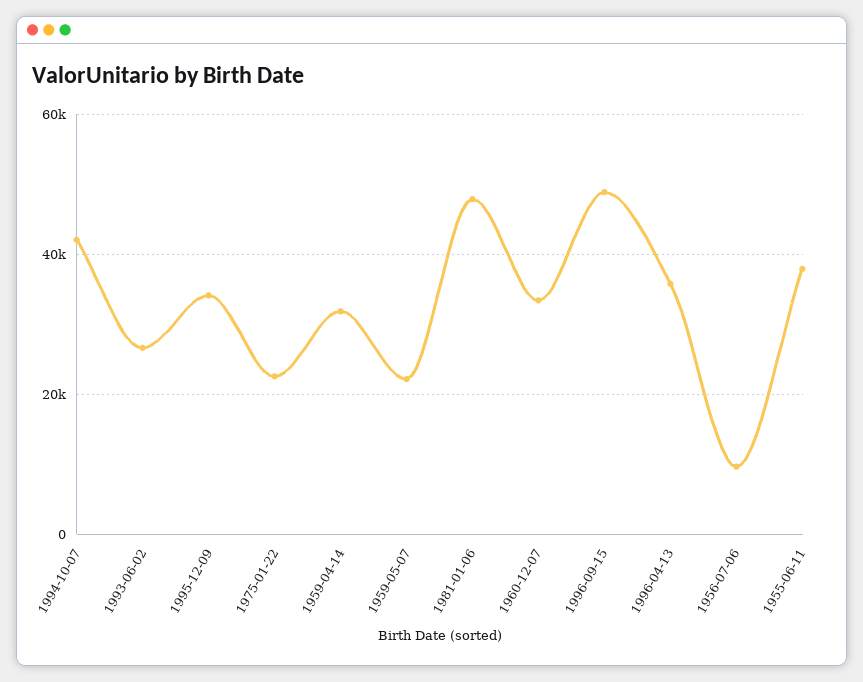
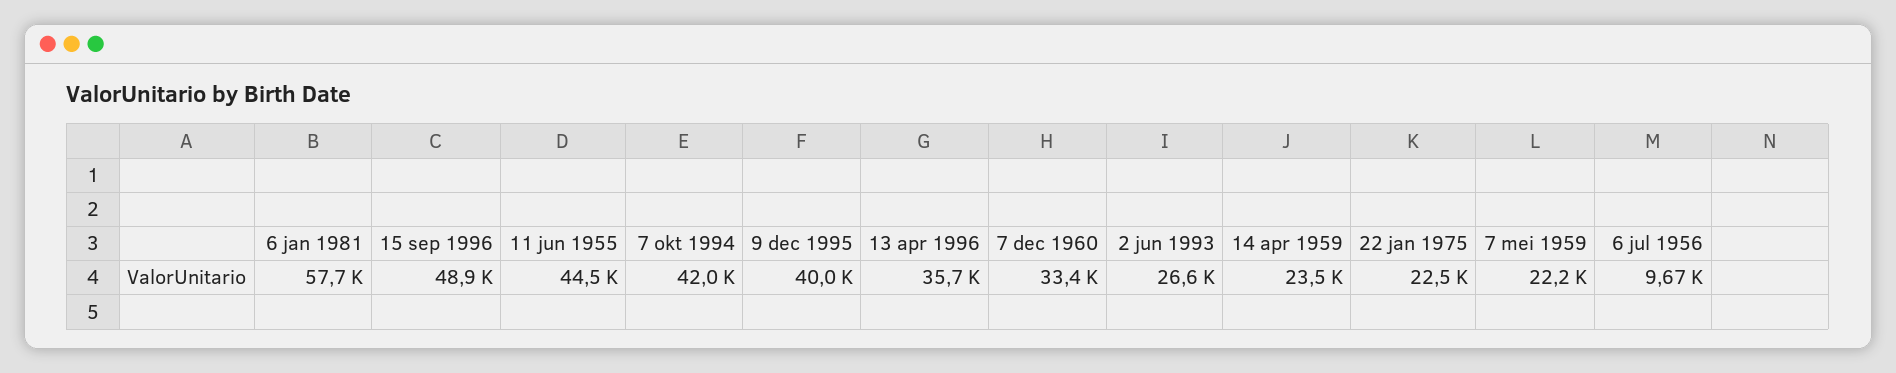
1995-12-09: 34000 -> 40000
1959-04-14: 32000 -> 23500
1981-01-06: 48000 -> 57700
1955-06-11: 38000 -> 44500

